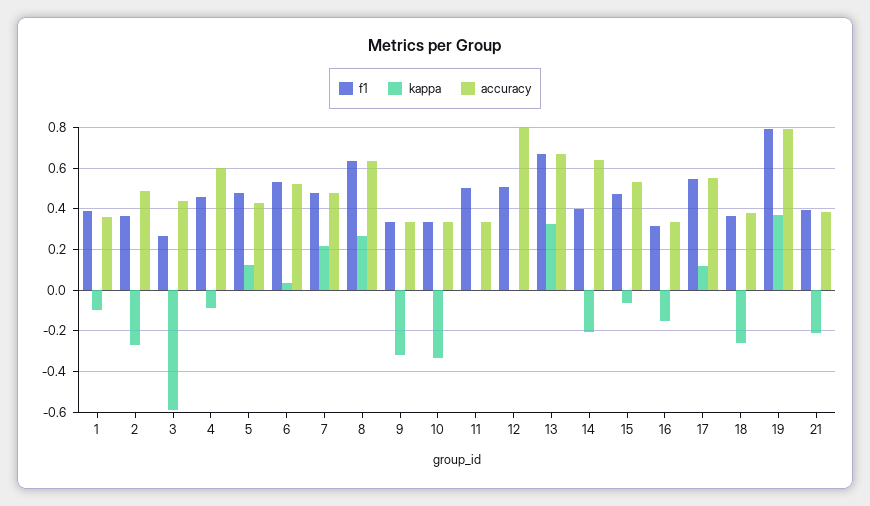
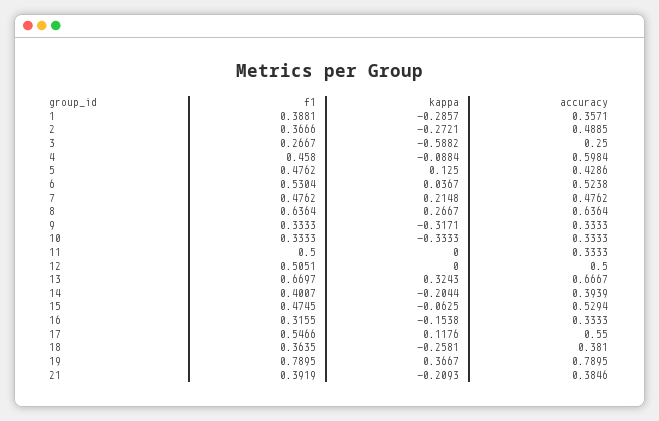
kappa, 1: -0.1 -> -0.2857
accuracy, 3: 0.45 -> 0.25
accuracy, 12: 0.8 -> 0.5
accuracy, 14: 0.65 -> 0.3939

